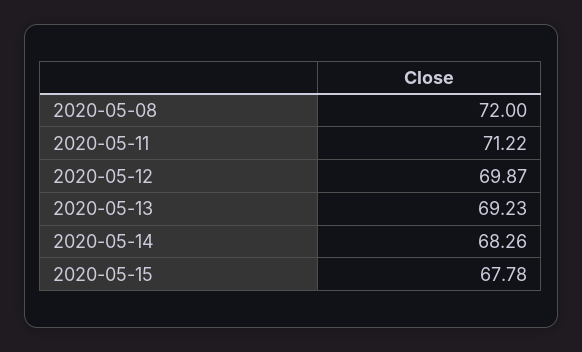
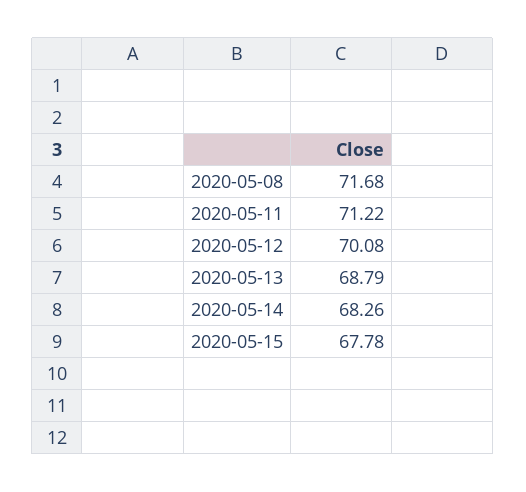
2020-05-08: 72 -> 71.68
2020-05-12: 69.87 -> 70.08
2020-05-13: 69.23 -> 68.79

